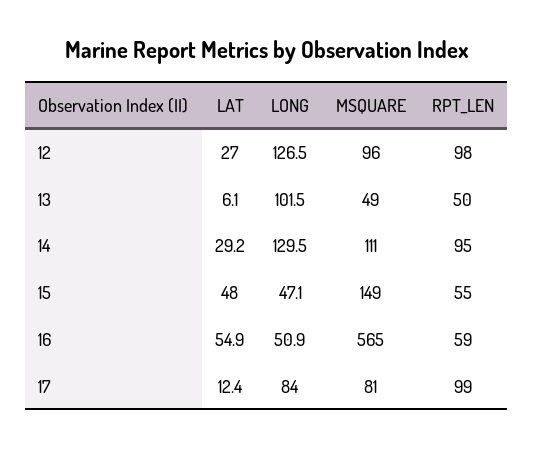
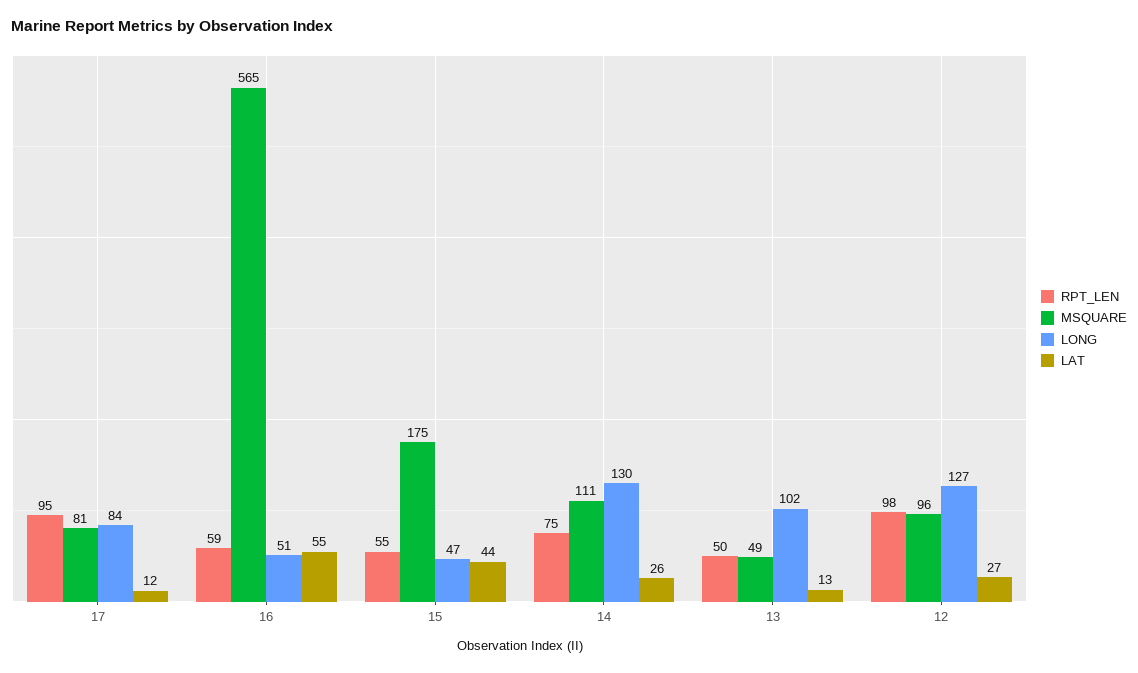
LAT, 13: 6.1 -> 13
LAT, 14: 29.2 -> 26
RPT_LEN, 14: 95 -> 75
LAT, 15: 48 -> 44
MSQUARE, 15: 149 -> 175
RPT_LEN, 17: 99 -> 95

